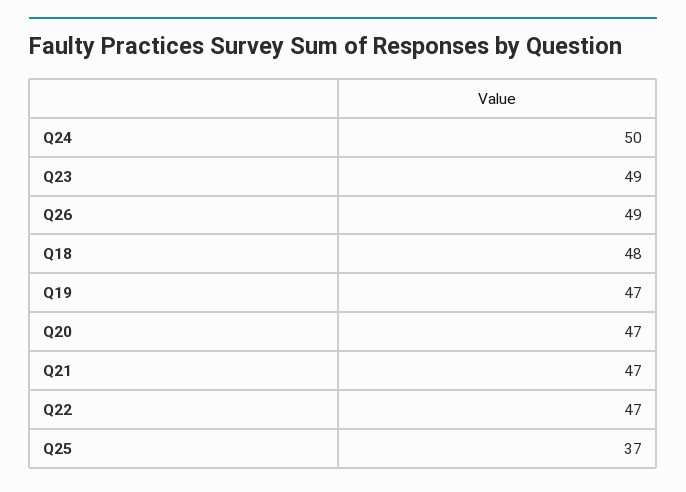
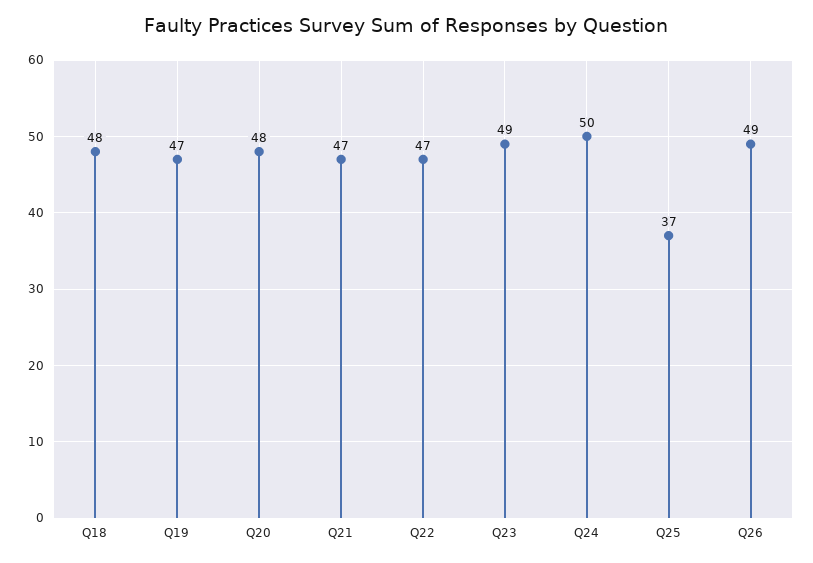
Q20: 47 -> 48

